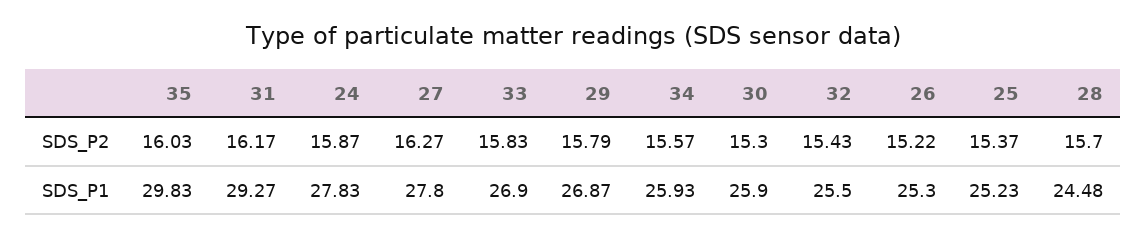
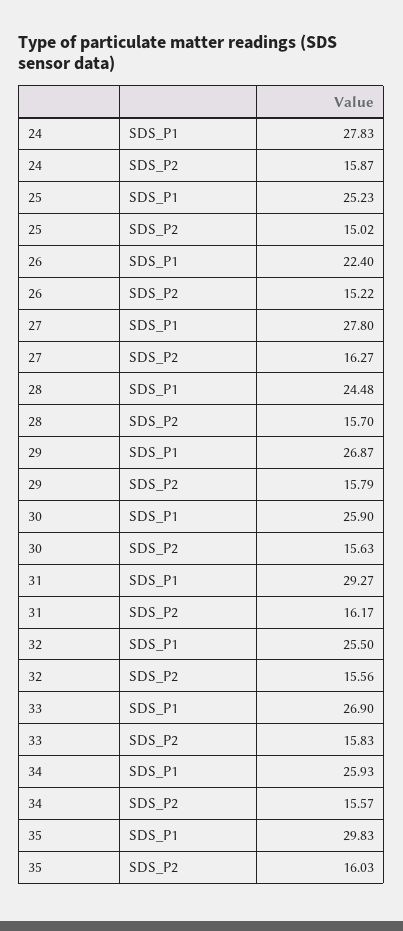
30, SDS_P2: 15.3 -> 15.63
32, SDS_P2: 15.43 -> 15.56
25, SDS_P2: 15.37 -> 15.02
26, SDS_P1: 25.3 -> 22.4

